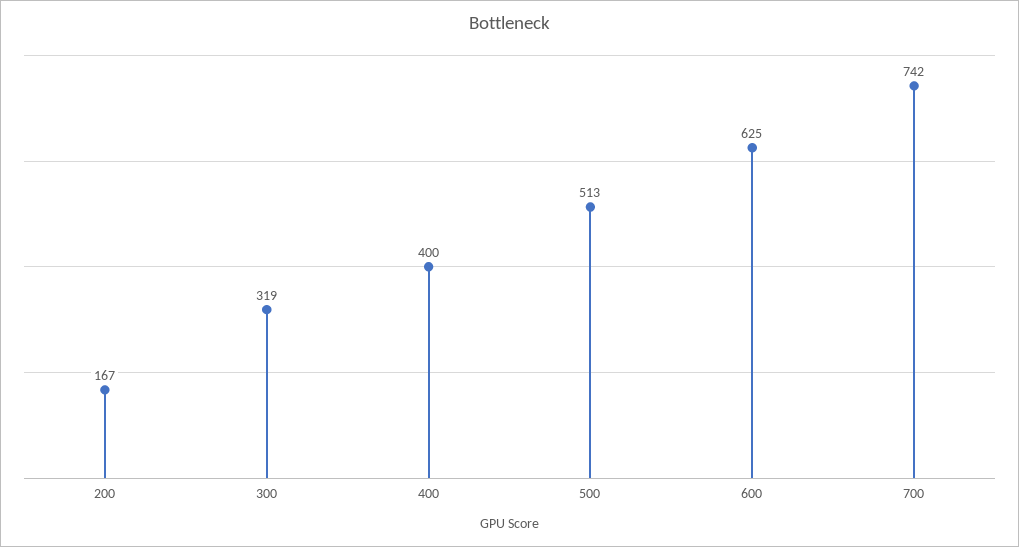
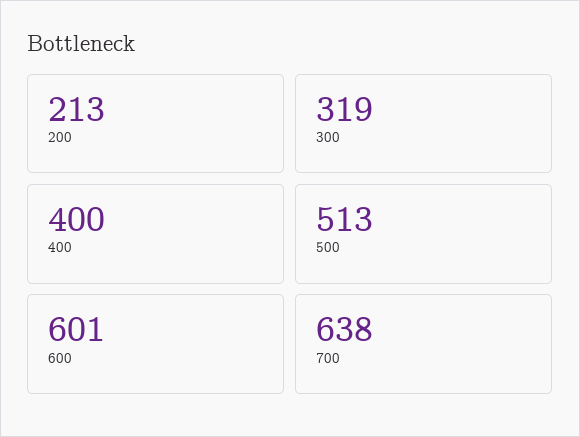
200: 167 -> 213
600: 625 -> 601
700: 742 -> 638

